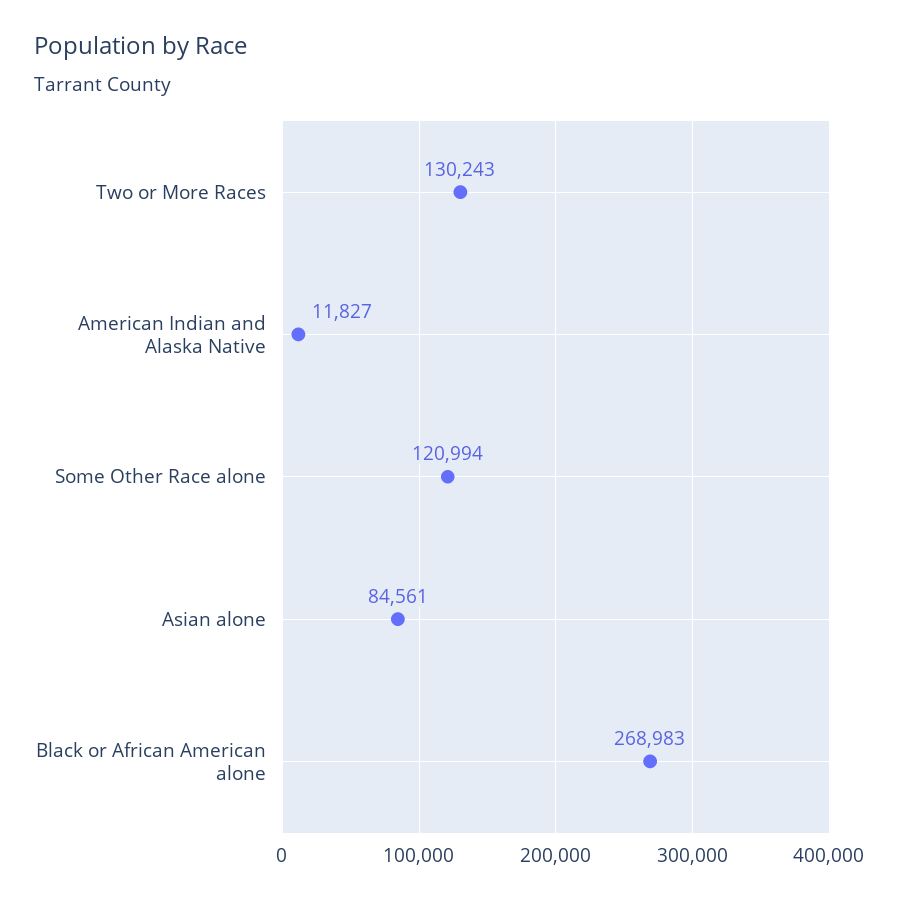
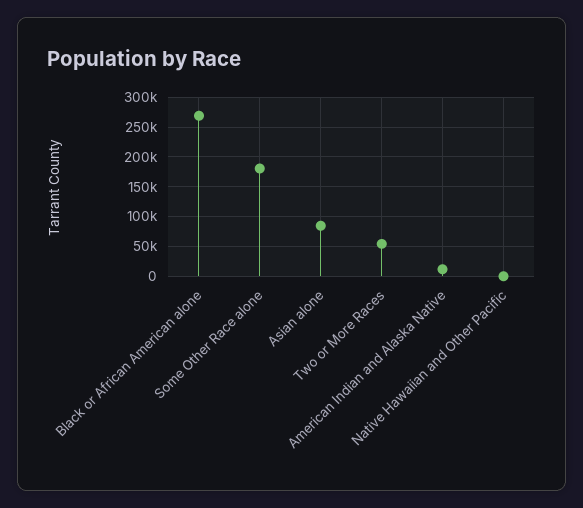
Two or More Races: 130243 -> 50000
Some Other Race alone: 120994 -> 175000
Native Hawaiian and Other Pacific: none -> 0

